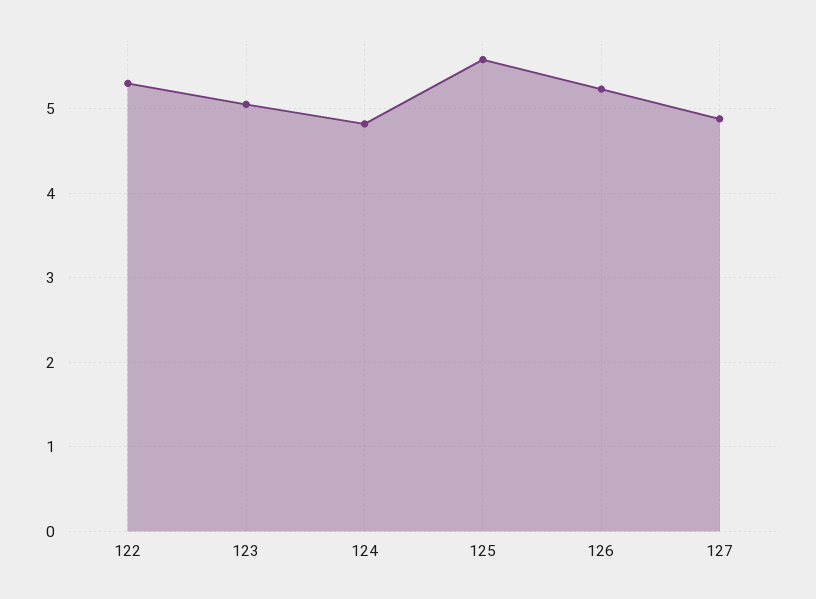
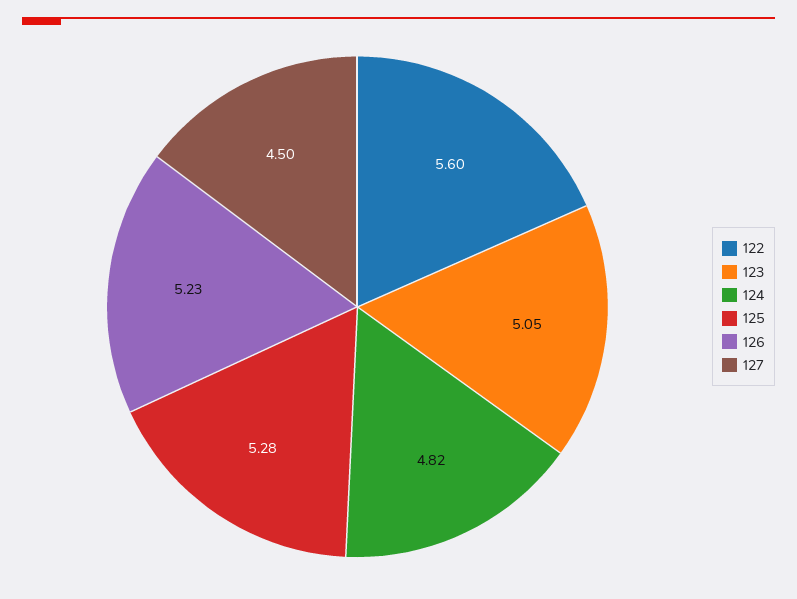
122: 5.3 -> 5.6
125: 5.6 -> 5.28
127: 4.9 -> 4.5

